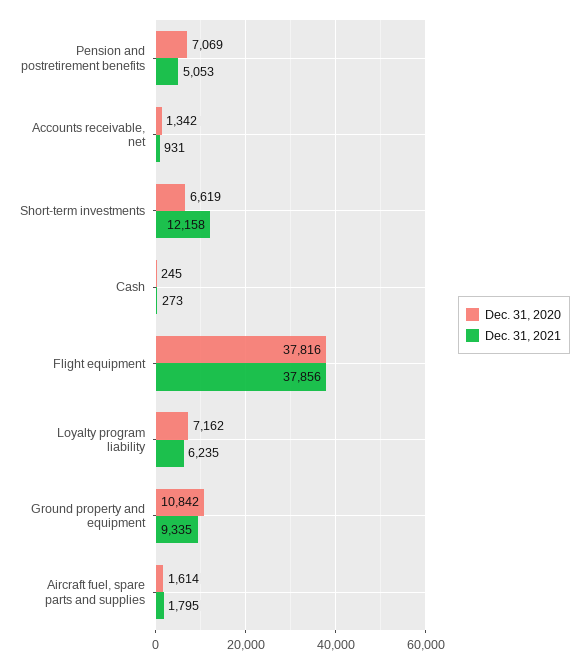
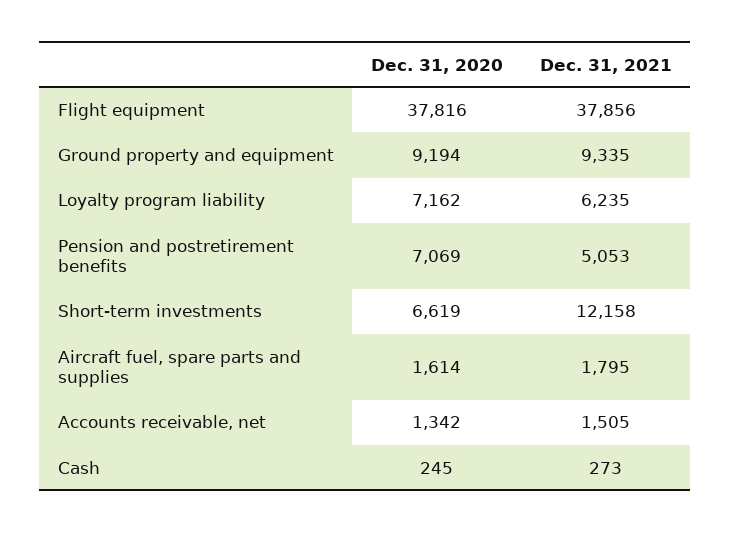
Dec. 31, 2021, Accounts receivable, net: 931 -> 1505
Dec. 31, 2020, Ground property and equipment: 10842 -> 9194

